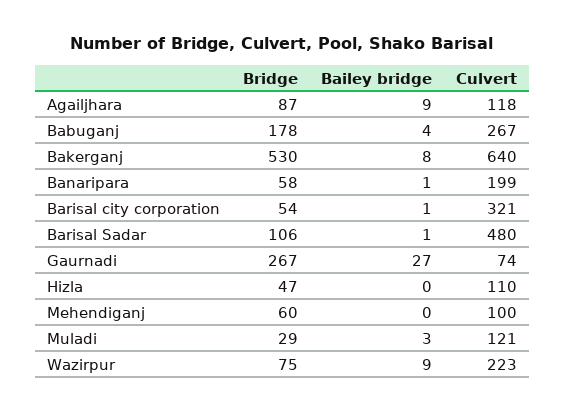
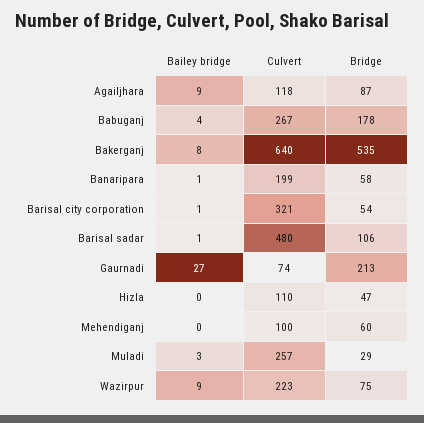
Bridge, Bakerganj: 530 -> 535
Bridge, Gaurnadi: 267 -> 213
Culvert, Muladi: 121 -> 257

